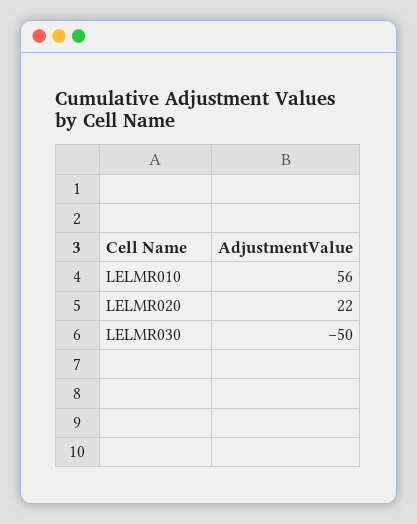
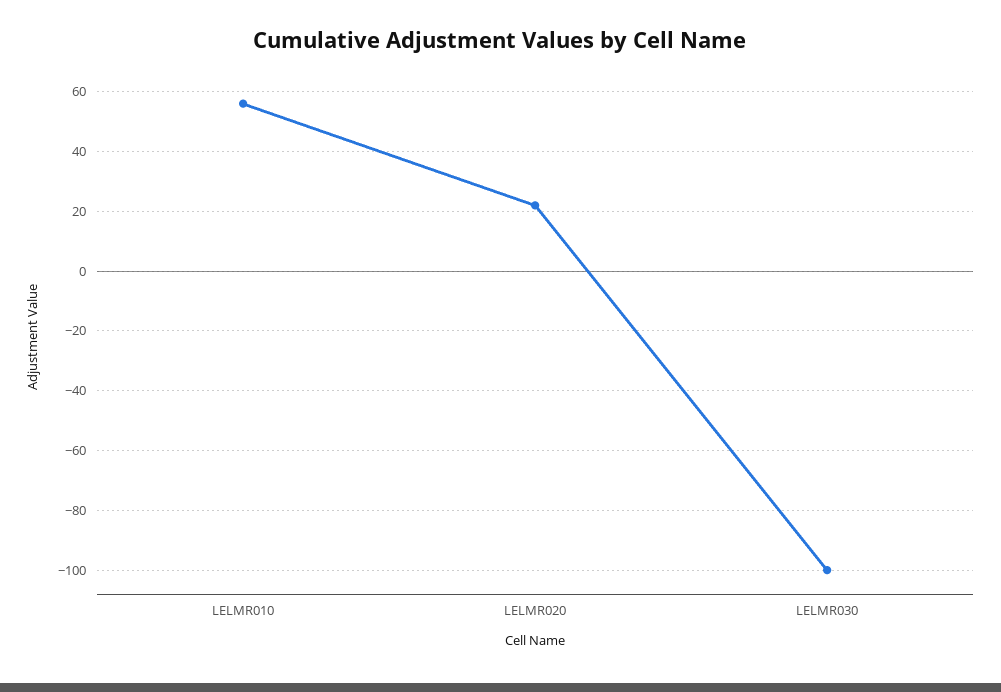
LELMR030: -50 -> -100

